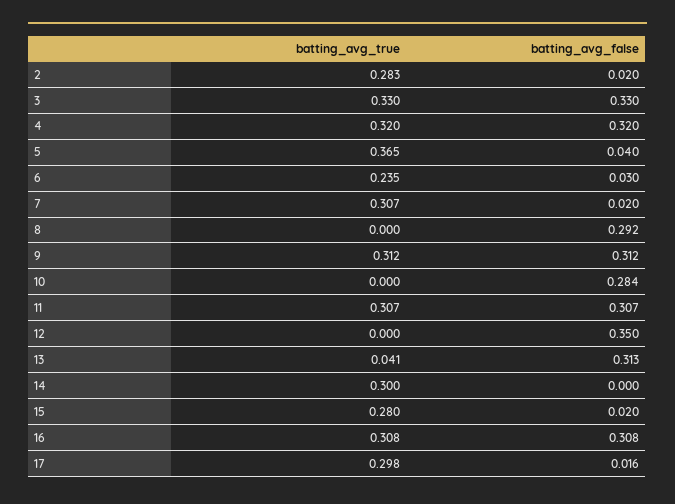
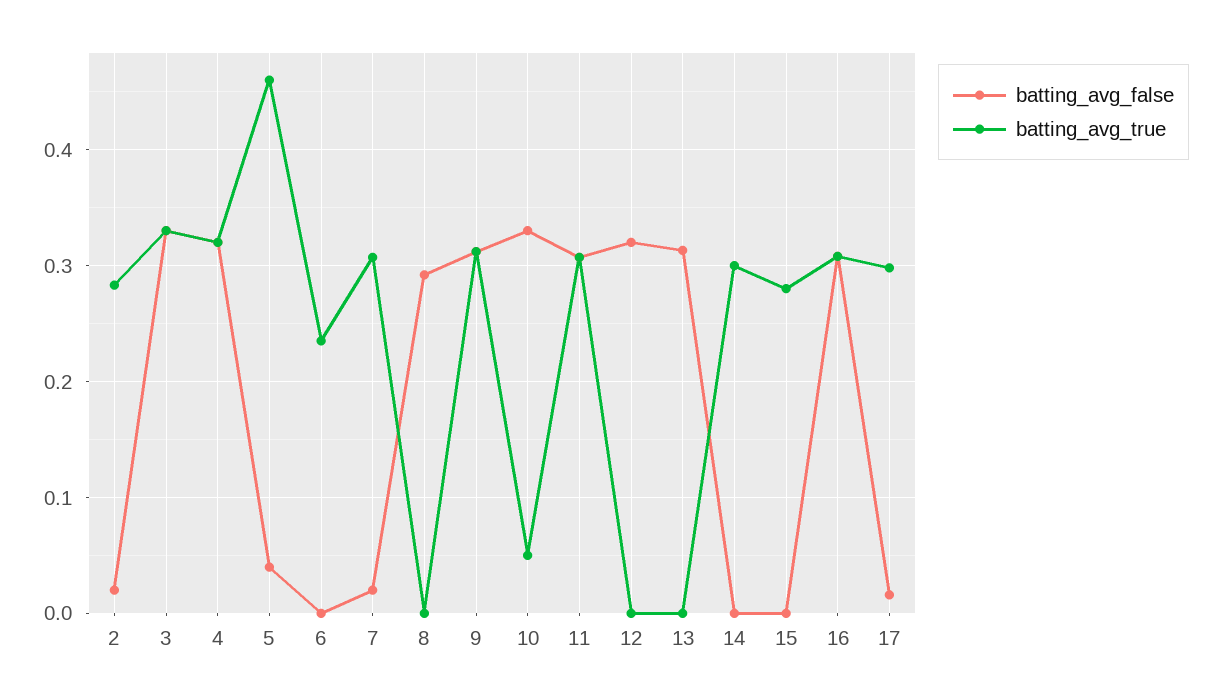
batting_avg_true, 5: 0.365 -> 0.46
batting_avg_false, 6: 0.03 -> 0
batting_avg_true, 10: 0 -> 0.05
batting_avg_false, 10: 0.284 -> 0.33
batting_avg_false, 12: 0.35 -> 0.32
batting_avg_true, 13: 0.041 -> 0
batting_avg_false, 15: 0.02 -> 0

